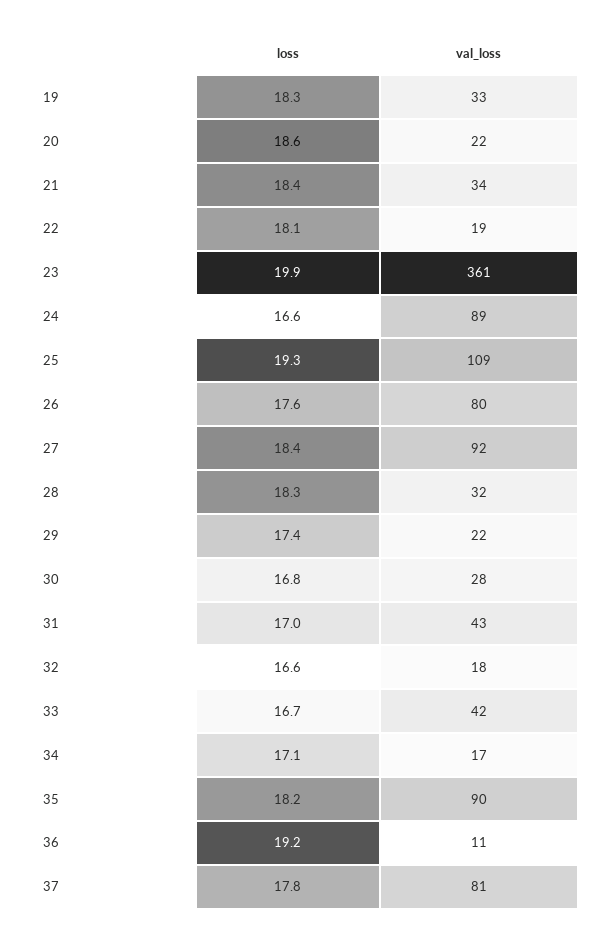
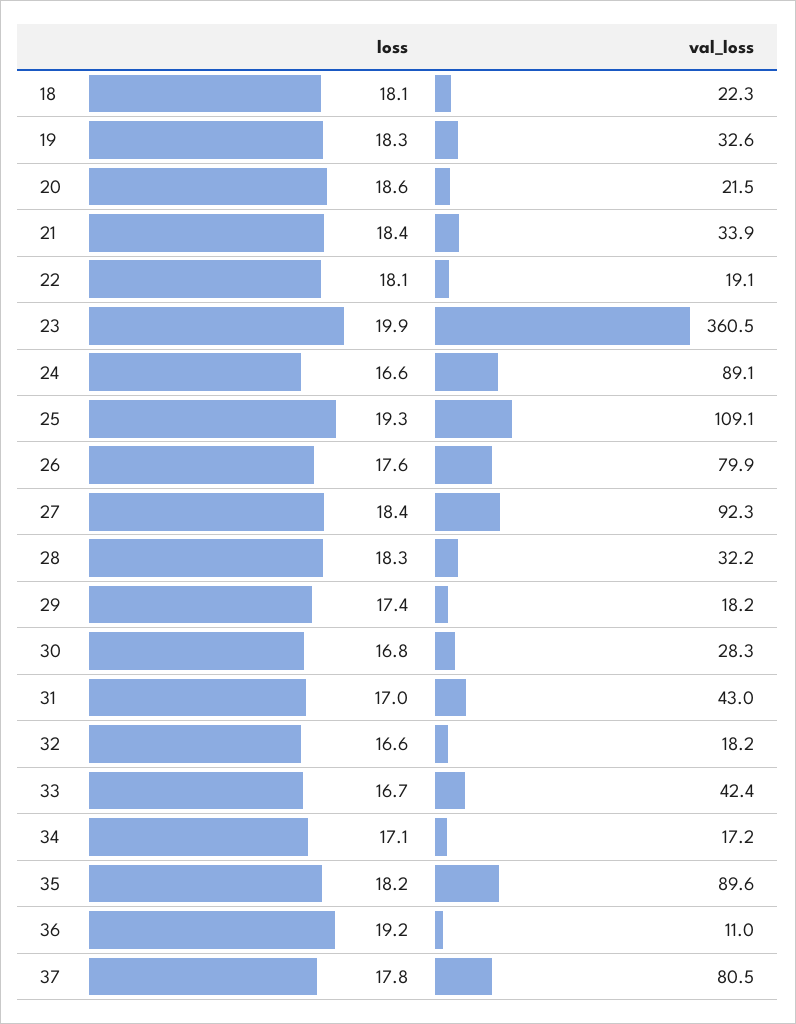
val_loss, 29: 22 -> 18.2
loss, 18: none -> 18.1
val_loss, 18: none -> 22.3

